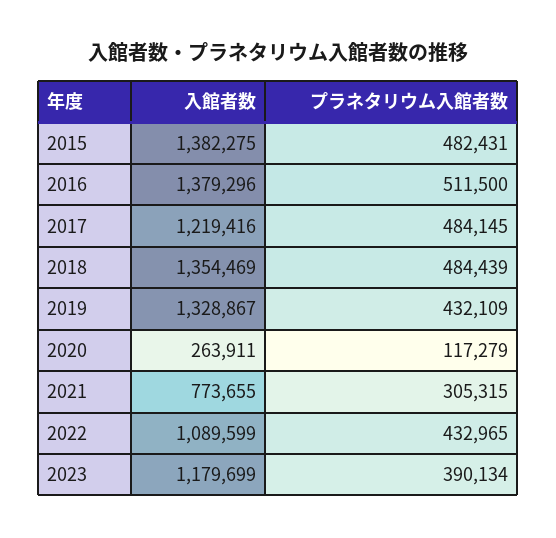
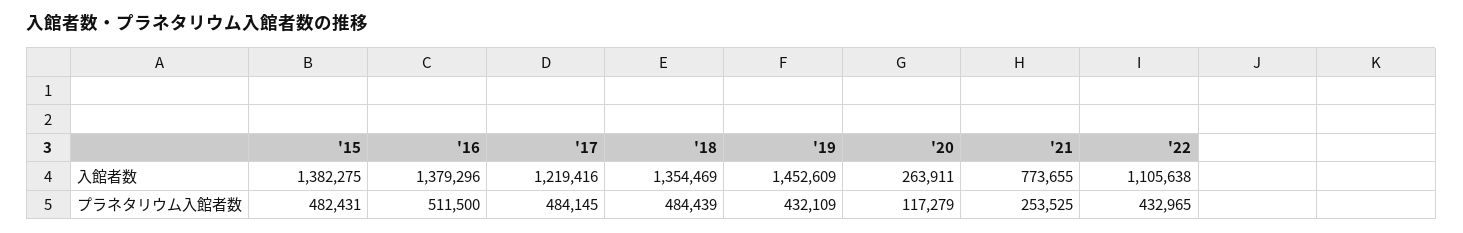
入館者数, 2019: 1328867 -> 1452609
プラネタリウム入館者数, 2021: 305315 -> 253525
入館者数, 2022: 1089599 -> 1105638
入館者数, 2023: 1179699 -> none
プラネタリウム入館者数, 2023: 390134 -> none

